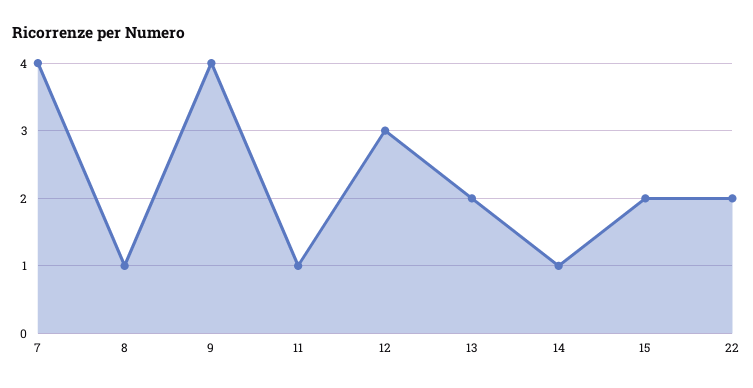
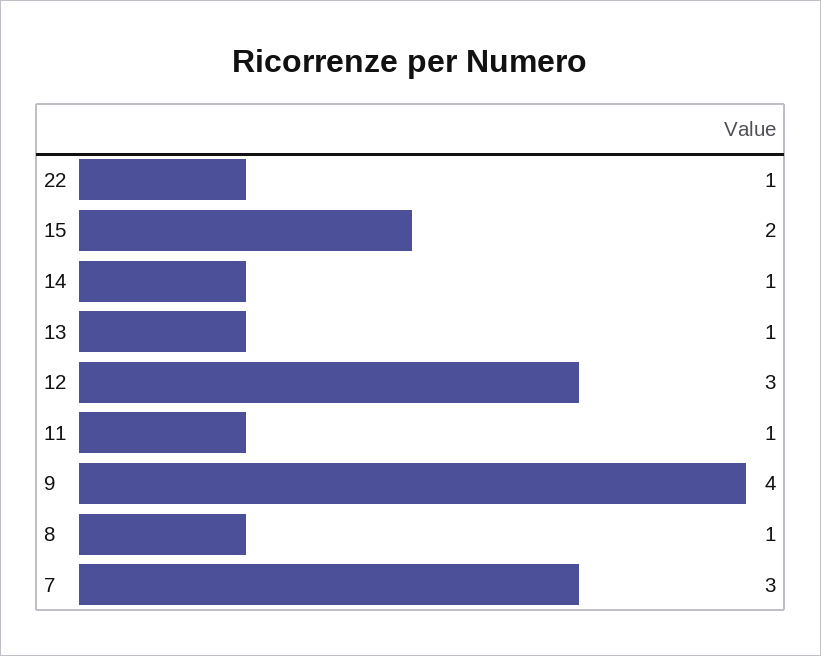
7: 4 -> 3
13: 2 -> 1
22: 2 -> 1

